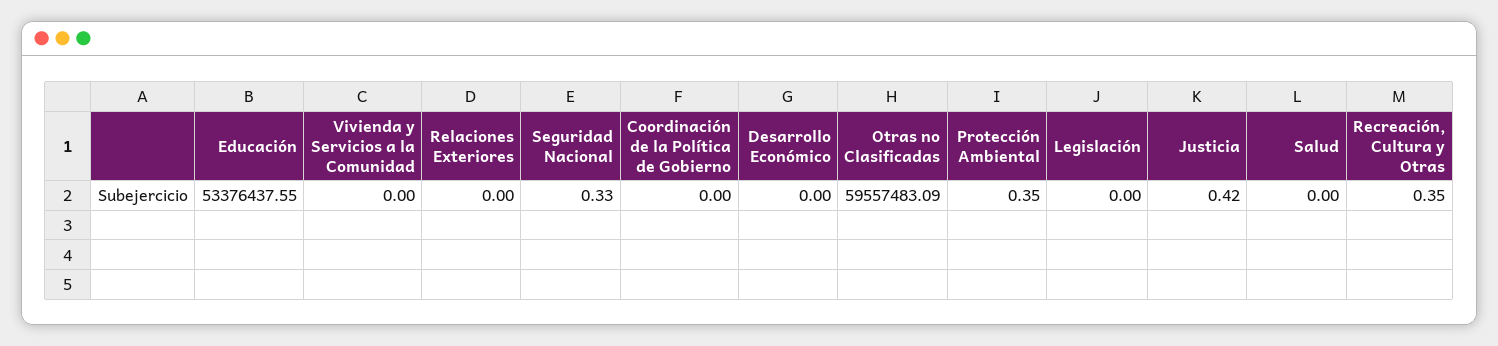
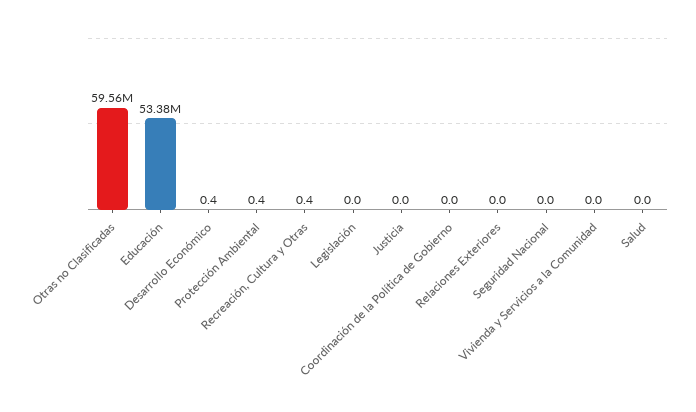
Seguridad Nacional: 0.33 -> 0
Desarrollo Económico: 0 -> 0.4
Justicia: 0.42 -> 0

